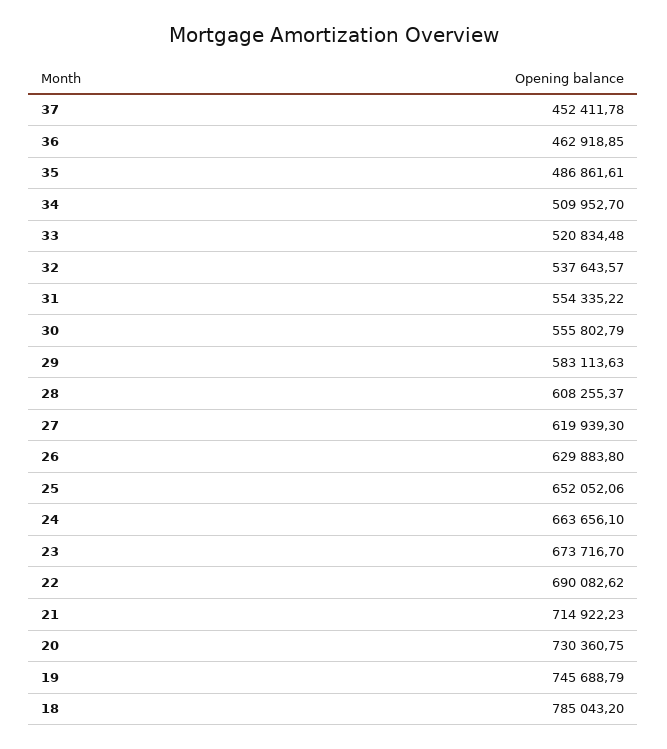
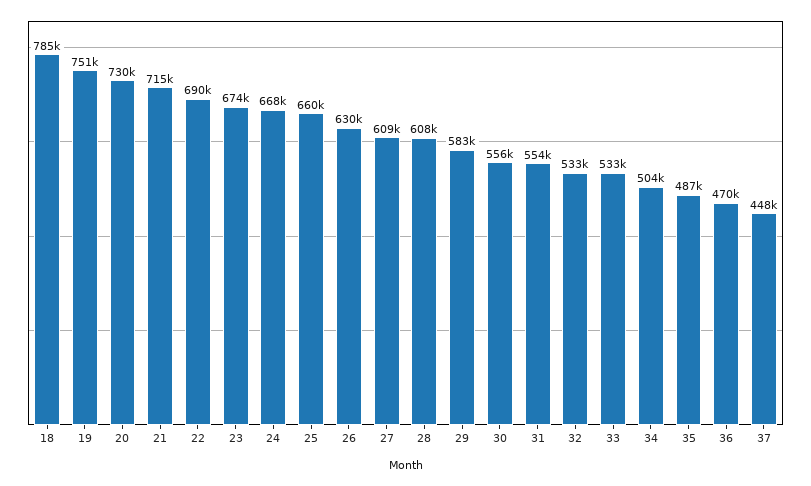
37: 452411.78 -> 448000
36: 462918.85 -> 470000
34: 509952.7 -> 504000
33: 520834.48 -> 533000
32: 537643.57 -> 533000
27: 619939.3 -> 609000
25: 652052.06 -> 660000
24: 663656.1 -> 668000
19: 745688.79 -> 751000

